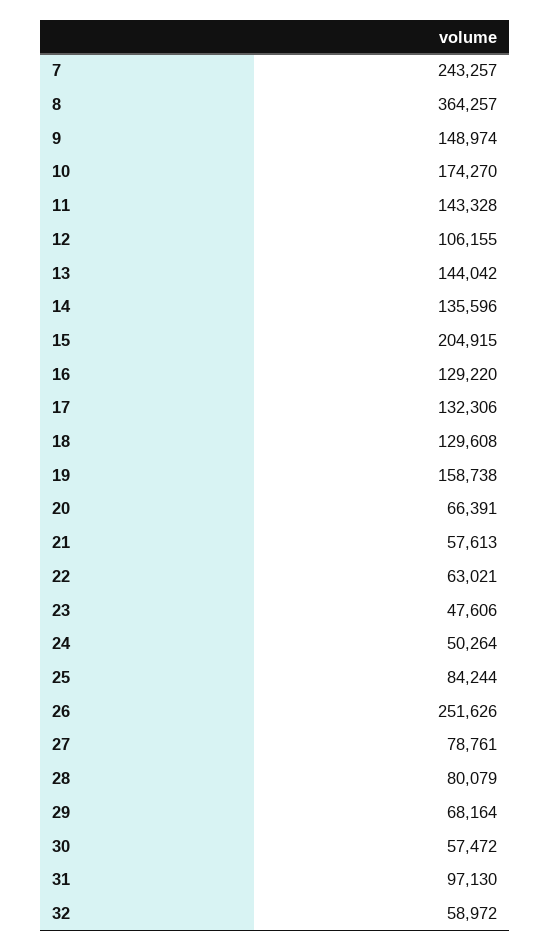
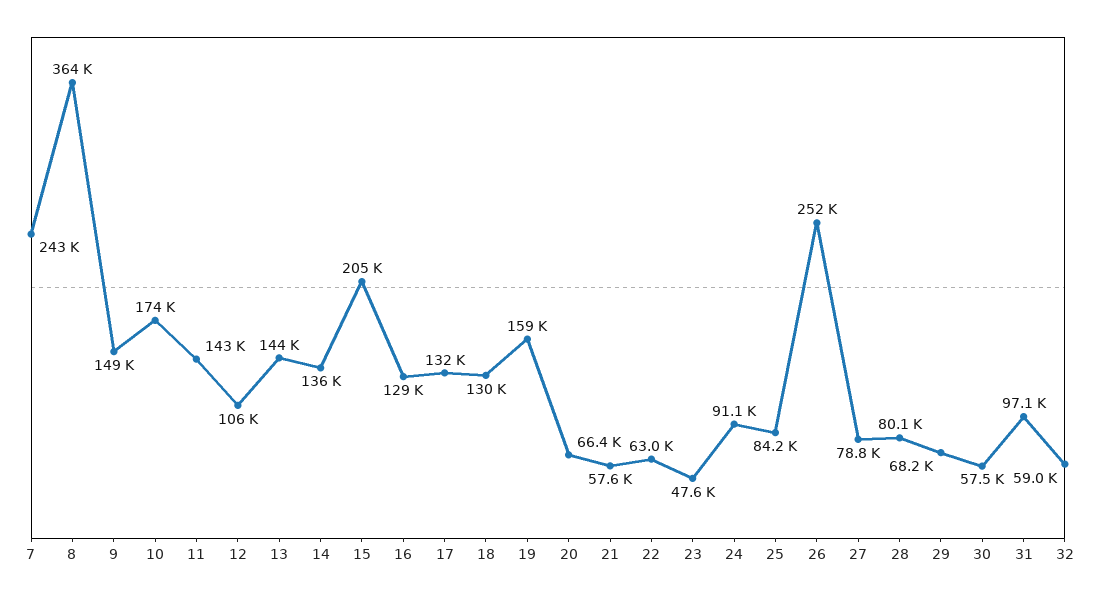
24: 50264 -> 91100

